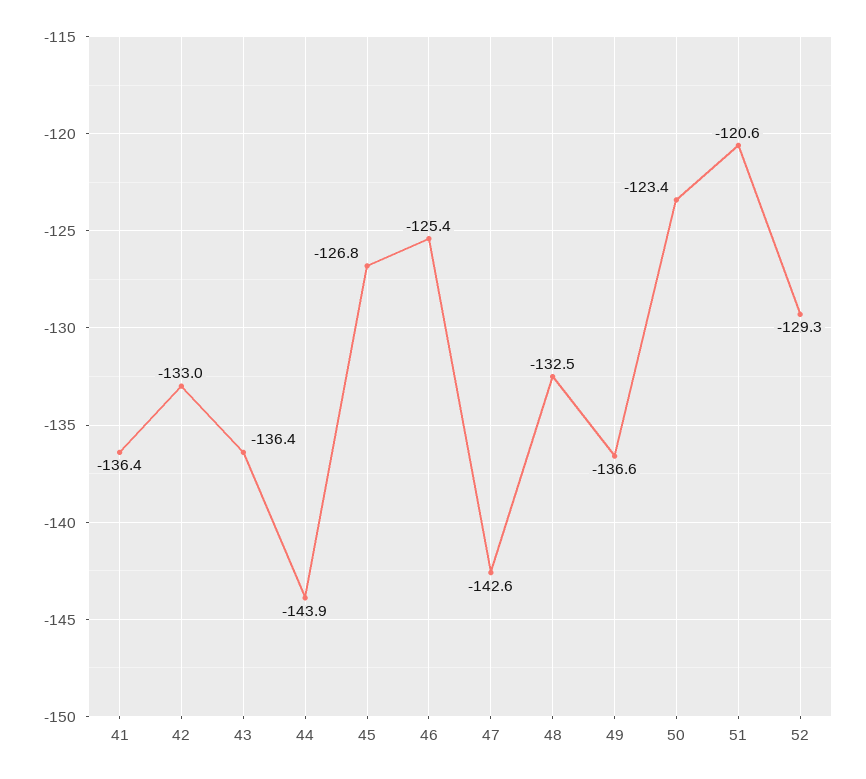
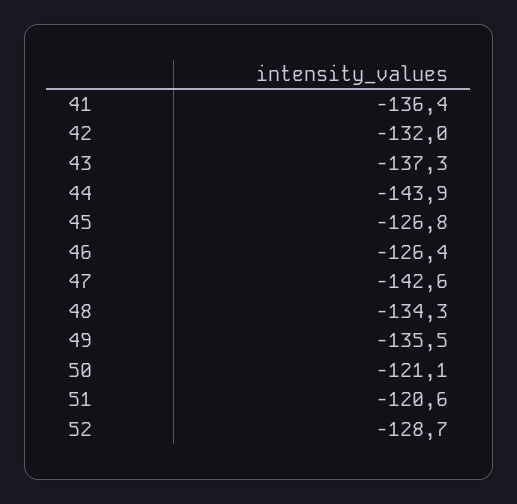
42: -133 -> -132
43: -136.4 -> -137.3
46: -125.4 -> -126.4
48: -132.5 -> -134.3
49: -136.6 -> -135.5
50: -123.4 -> -121.1
52: -129.3 -> -128.7

